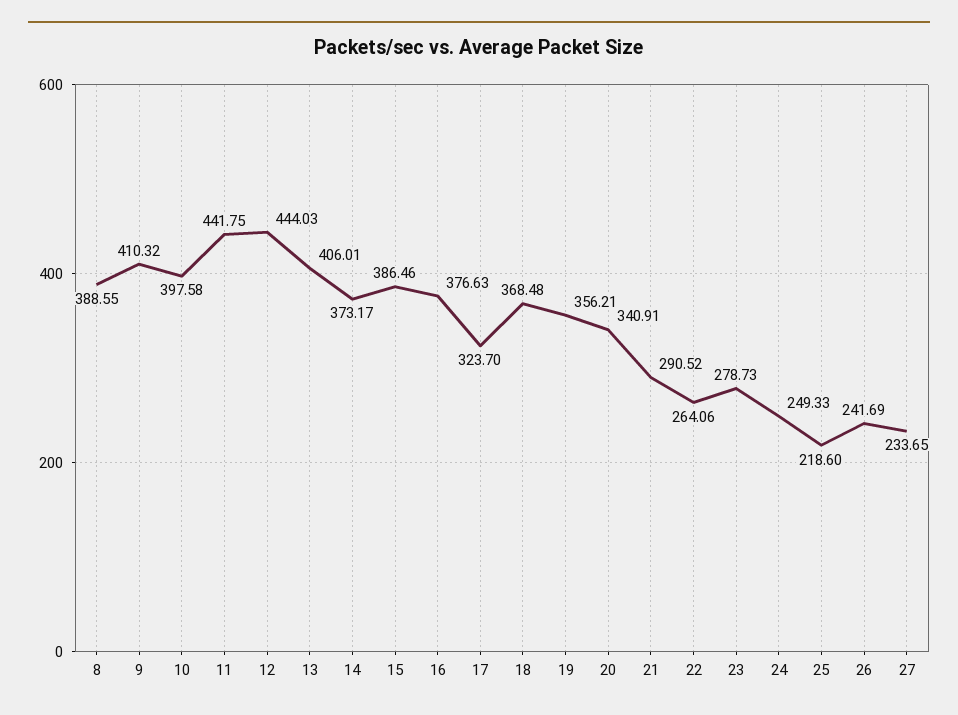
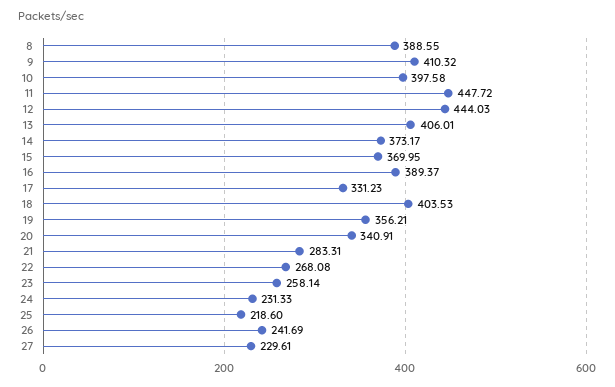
11: 441.75 -> 447.72
15: 386.46 -> 369.95
16: 376.63 -> 389.37
17: 323.7 -> 331.23
18: 368.48 -> 403.53
21: 290.52 -> 283.31
22: 264.06 -> 268.08
23: 278.73 -> 258.14
24: 249.33 -> 231.33
27: 233.65 -> 229.61

